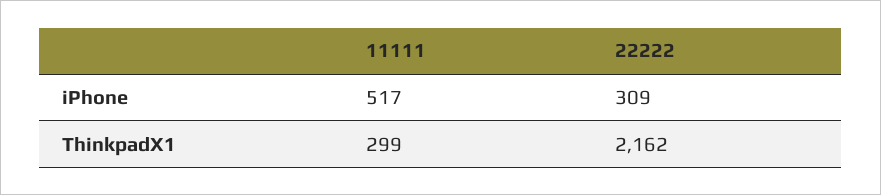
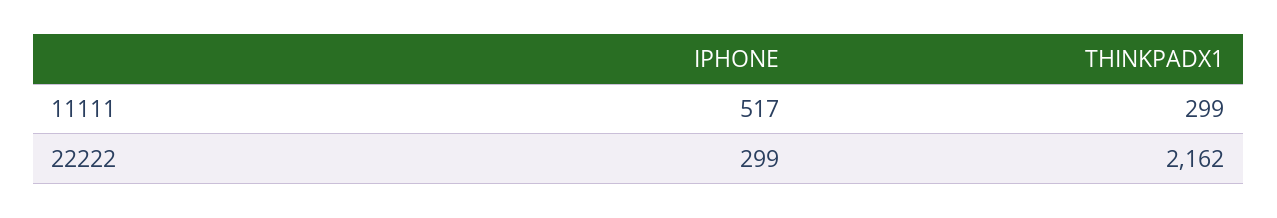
22222, iPhone: 309 -> 299

